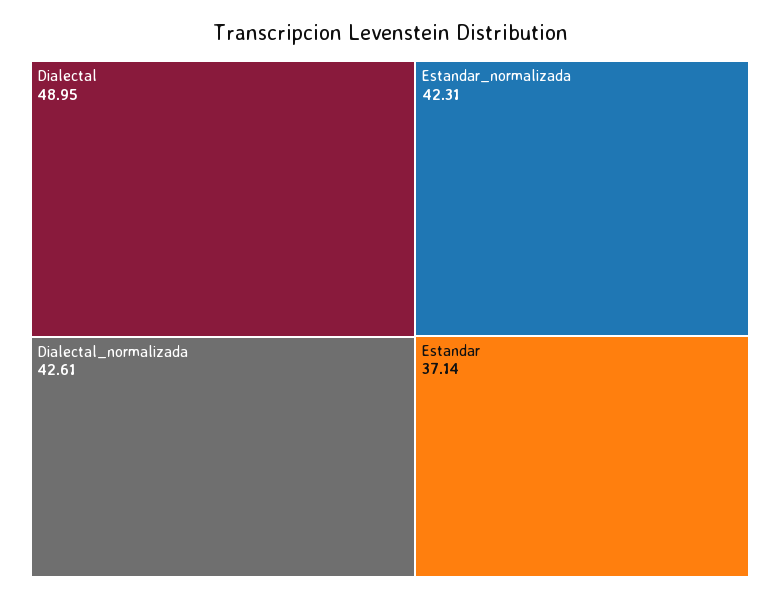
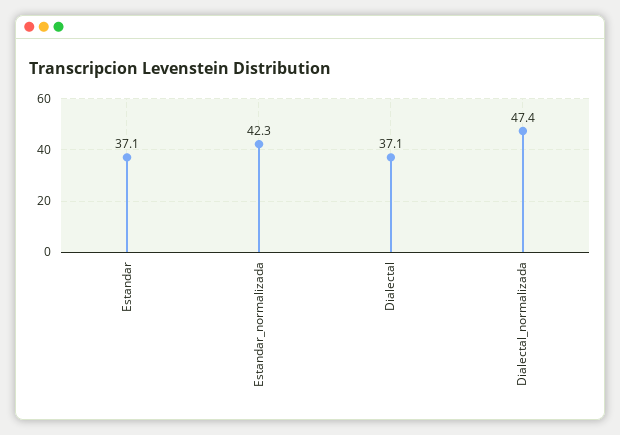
Dialectal: 48.95 -> 37.1
Dialectal_normalizada: 42.61 -> 47.4

